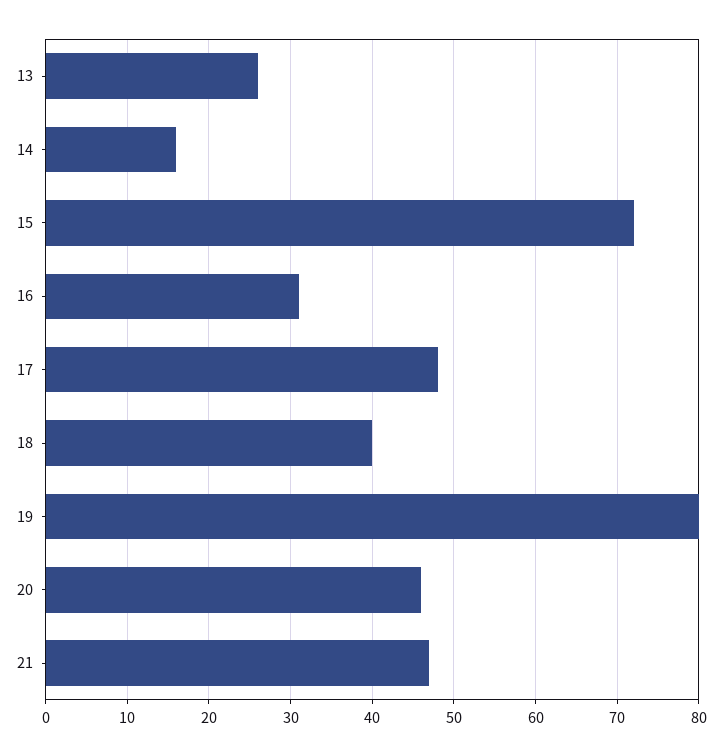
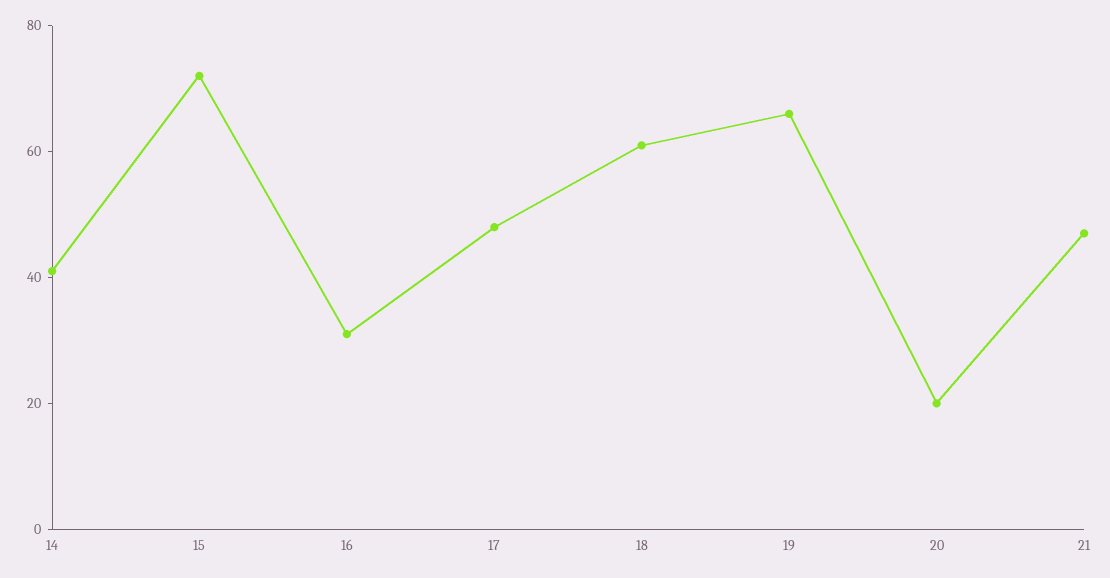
13: 26 -> none
14: 16 -> 40
18: 40 -> 60
19: 80 -> 65
20: 46 -> 20

